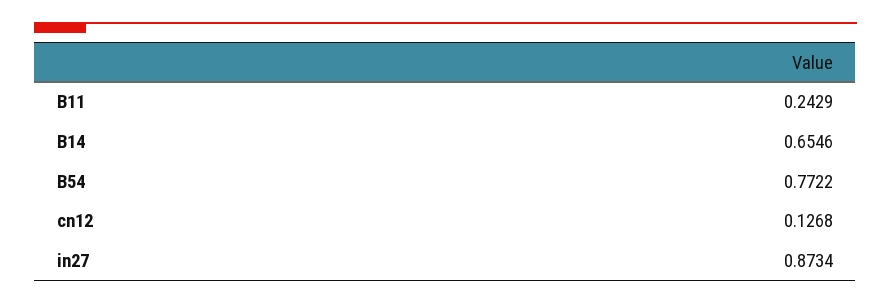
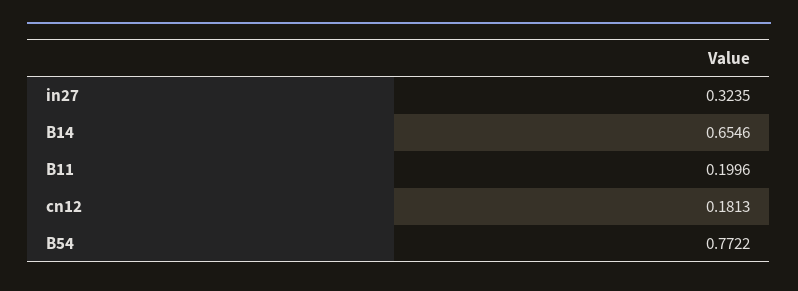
B11: 0.2429 -> 0.1996
cn12: 0.1268 -> 0.1813
in27: 0.8734 -> 0.3235

